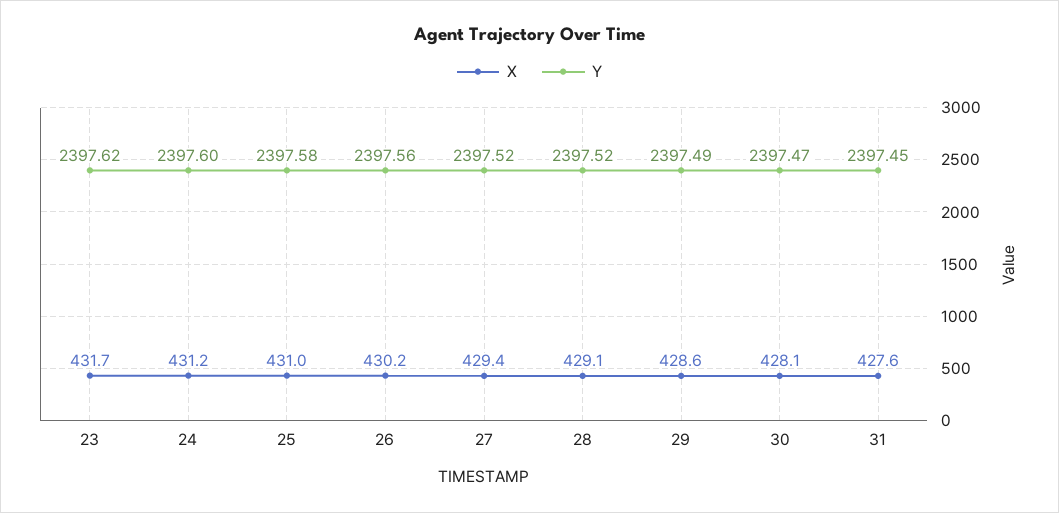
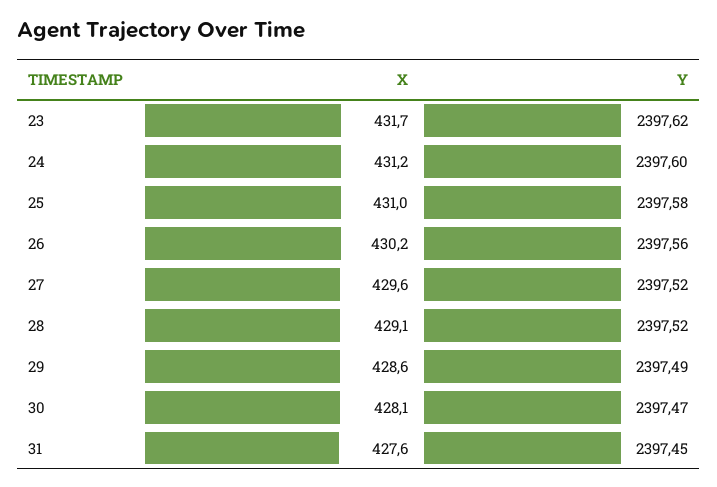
X, 27: 429.4 -> 429.6

